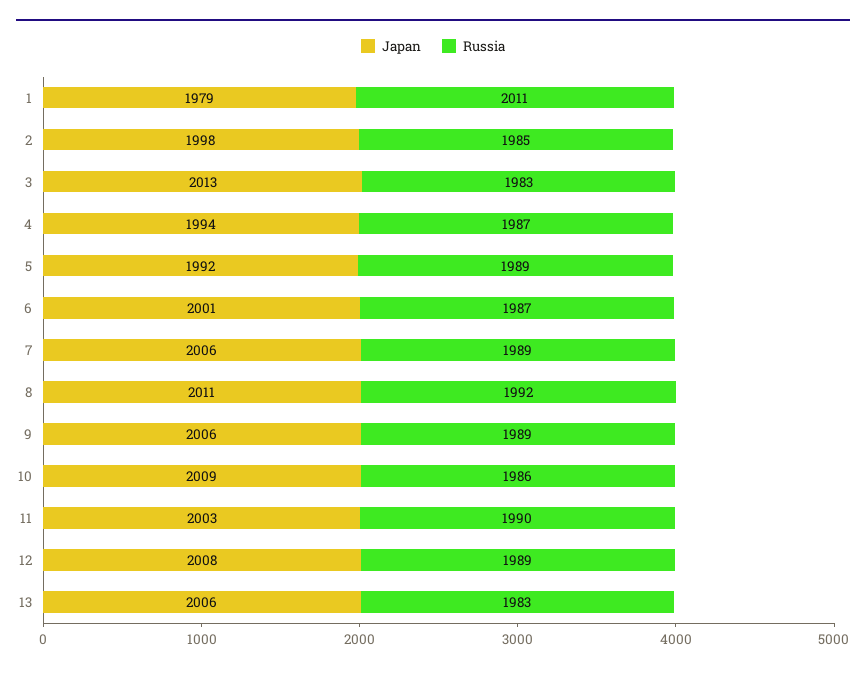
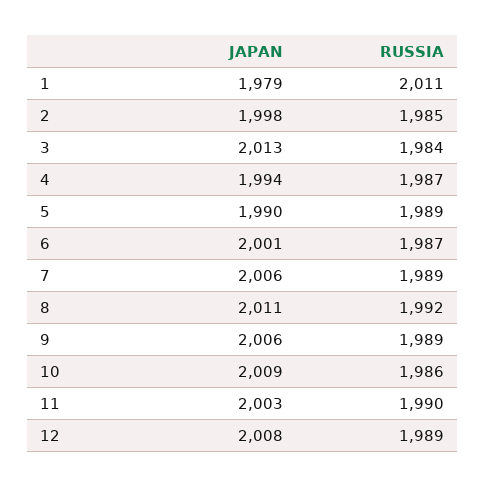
Russia, 3: 1983 -> 1984
Japan, 5: 1992 -> 1990
Japan, 13: 2006 -> none
Russia, 13: 1983 -> none

